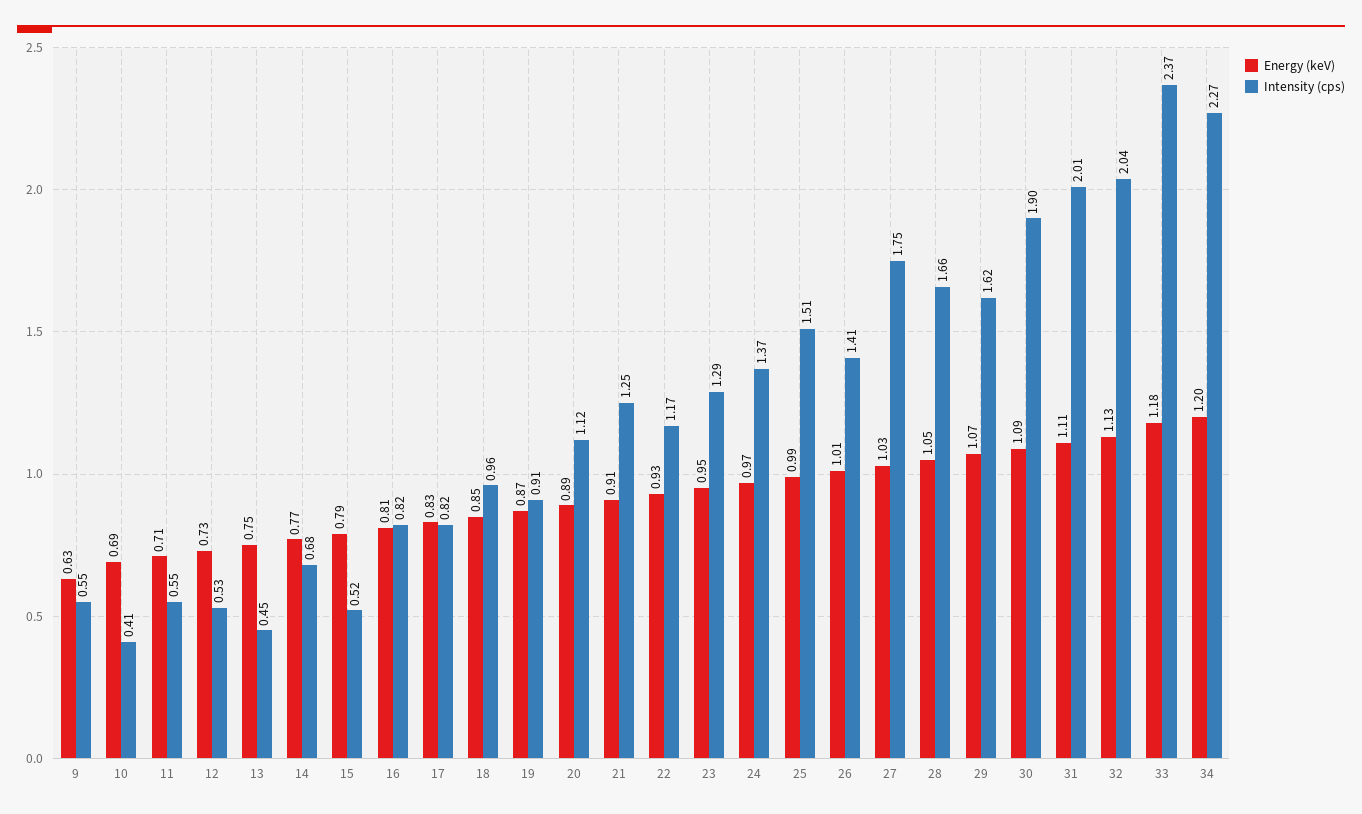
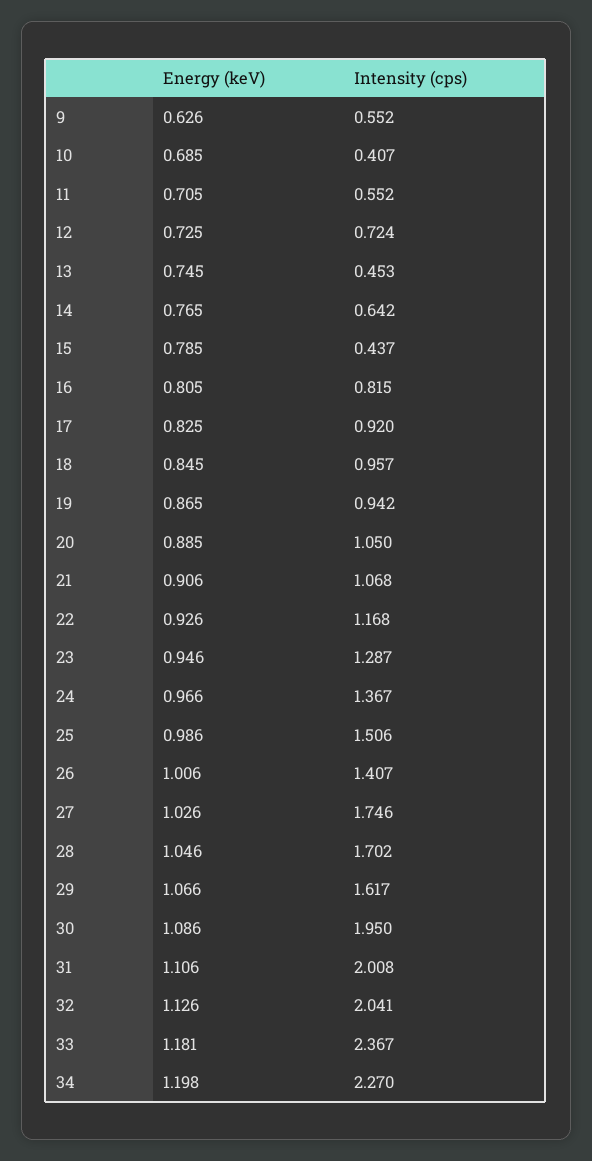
Intensity (cps), 12: 0.53 -> 0.724
Intensity (cps), 14: 0.68 -> 0.642
Intensity (cps), 15: 0.52 -> 0.437
Intensity (cps), 17: 0.82 -> 0.92
Intensity (cps), 19: 0.91 -> 0.942
Intensity (cps), 20: 1.12 -> 1.05
Intensity (cps), 21: 1.25 -> 1.068
Intensity (cps), 28: 1.66 -> 1.702
Intensity (cps), 30: 1.9 -> 1.95

